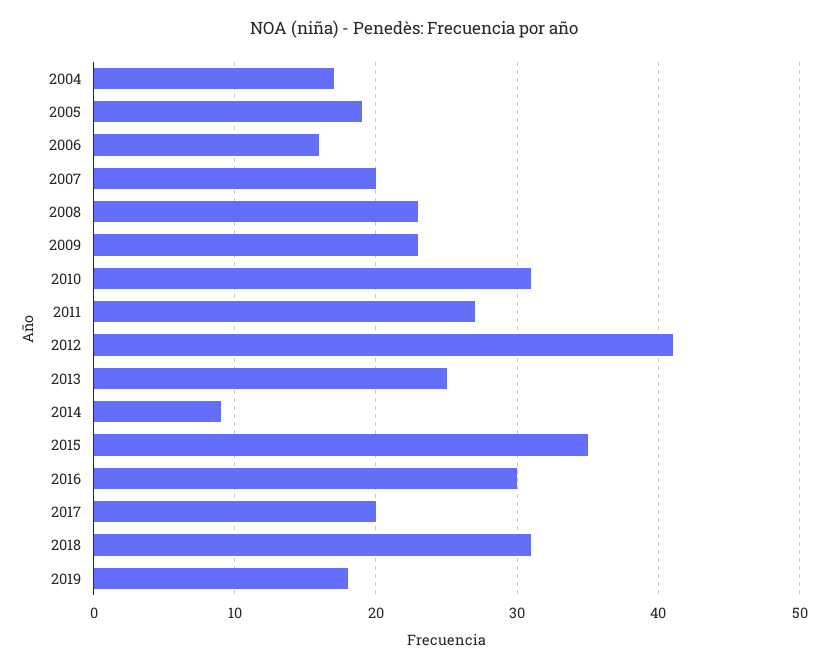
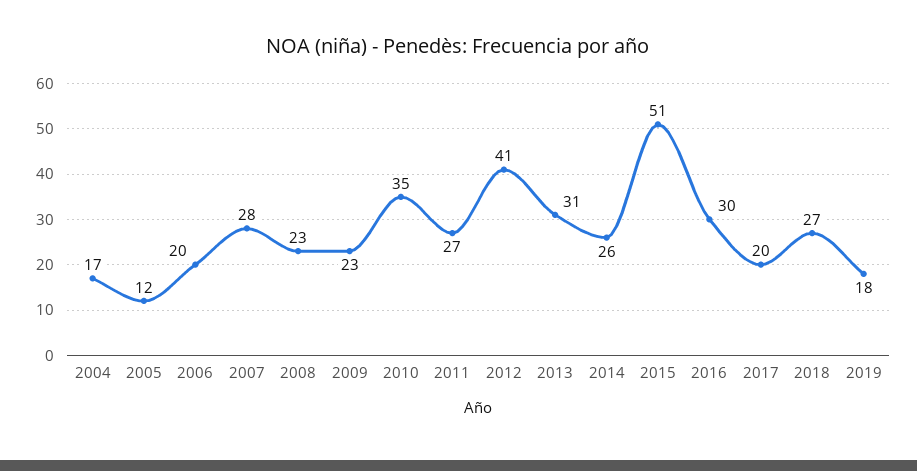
2005: 19 -> 12
2006: 16 -> 20
2007: 20 -> 28
2010: 31 -> 35
2013: 25 -> 31
2014: 9 -> 26
2015: 35 -> 51
2018: 31 -> 27

